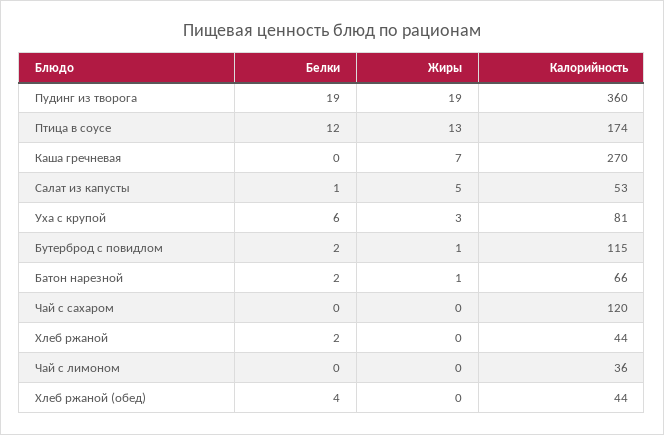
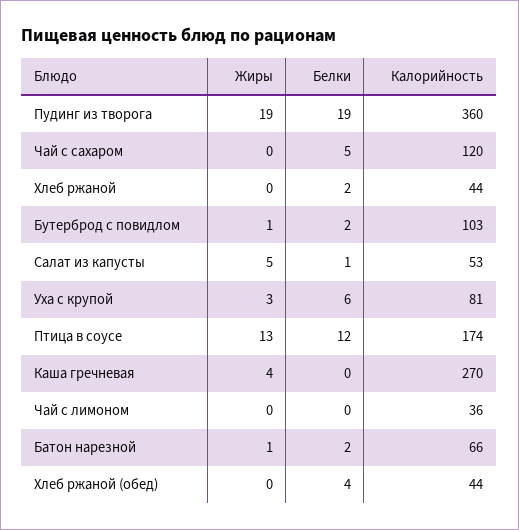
Жиры, Каша гречневая: 7 -> 4
Калорийность, Бутерброд с повидлом: 115 -> 103
Белки, Чай с сахаром: 0 -> 5

